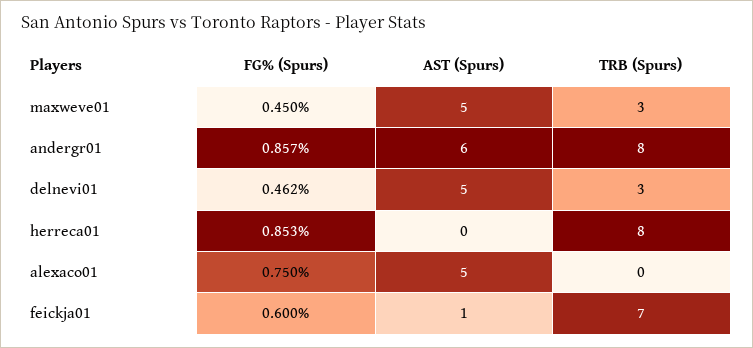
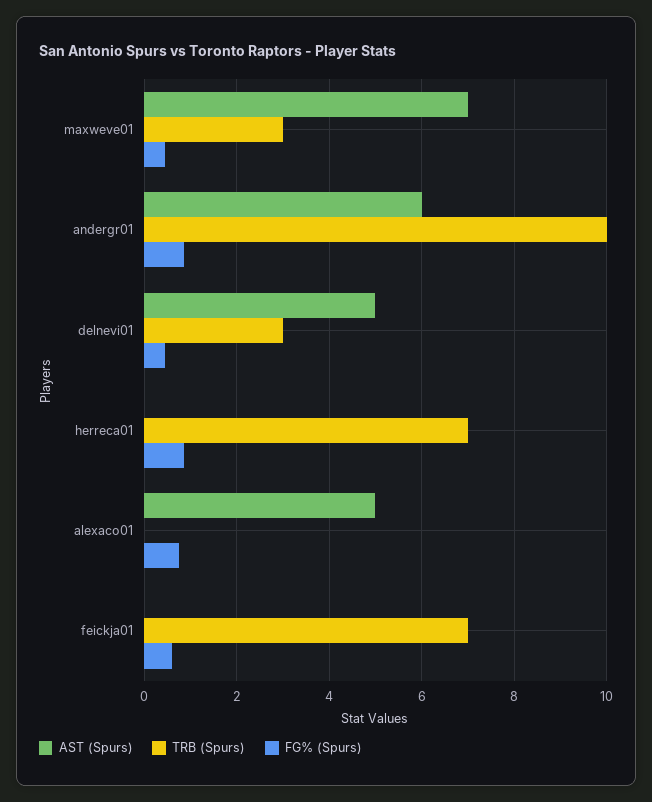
AST (Spurs), maxweve01: 5 -> 7
TRB (Spurs), andergr01: 8 -> 10
TRB (Spurs), herreca01: 8 -> 7
AST (Spurs), feickja01: 1 -> 0

